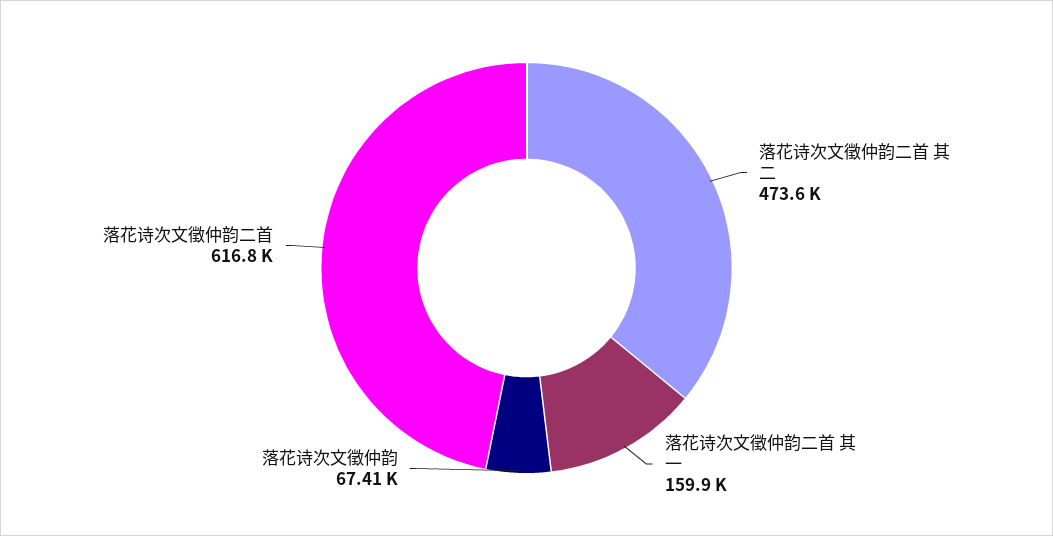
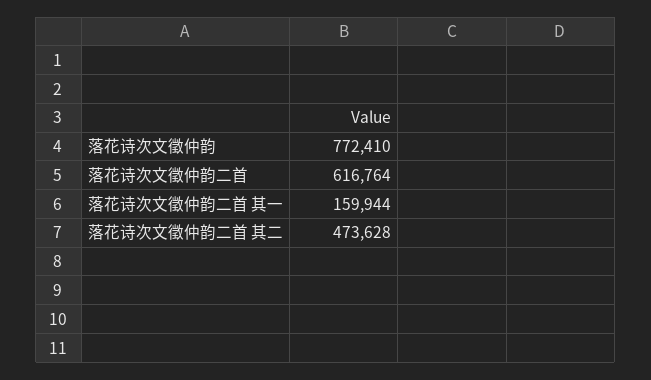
落花诗次文徵仲韵: 67410 -> 772410

